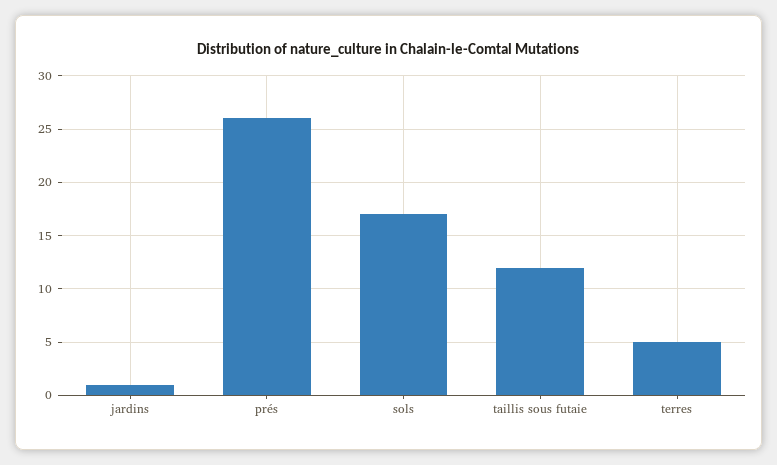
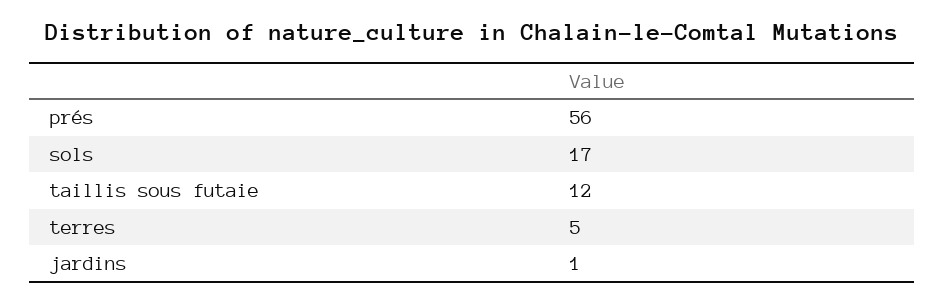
prés: 26 -> 56

